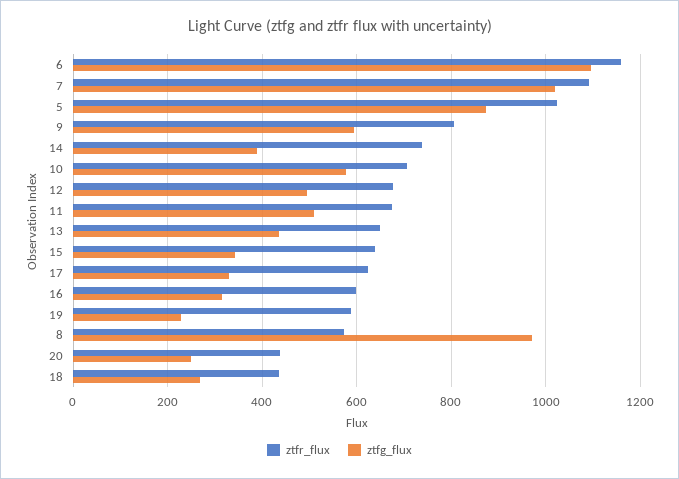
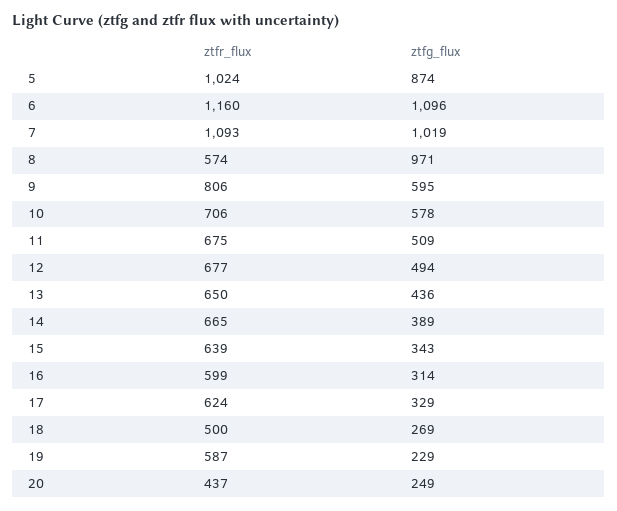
ztfr_flux, 14: 740 -> 665
ztfr_flux, 18: 440 -> 500

